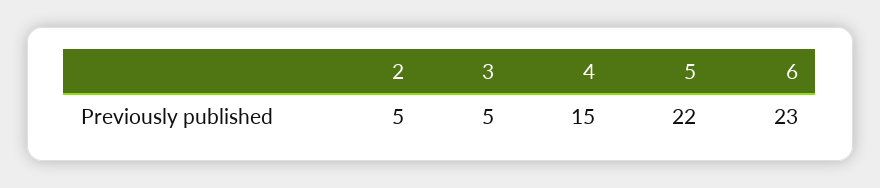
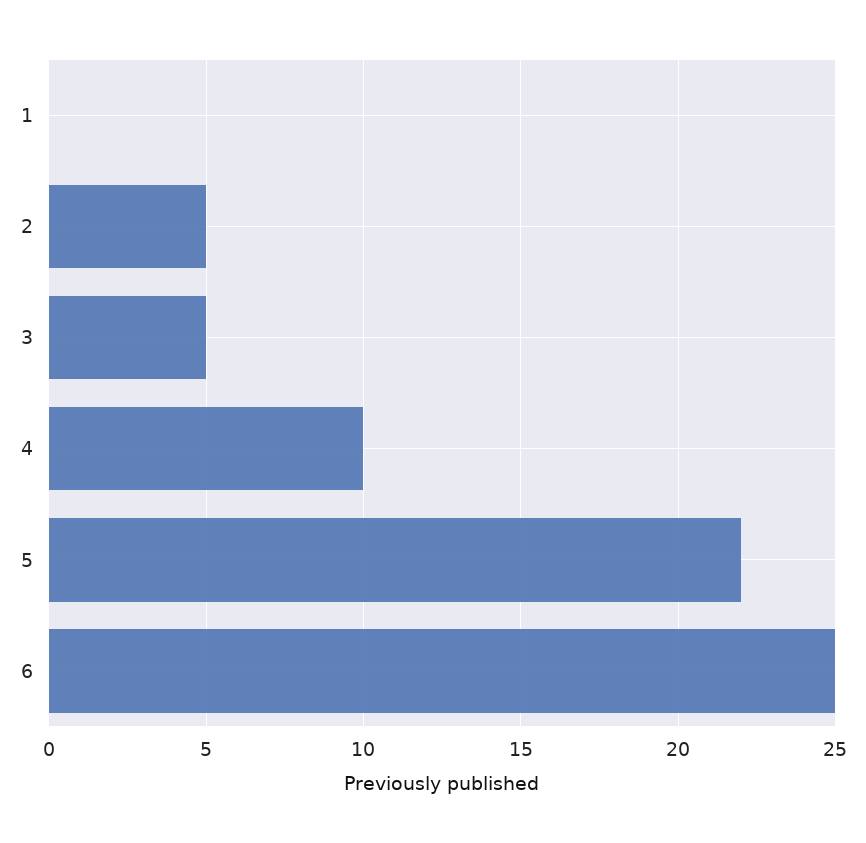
4: 15 -> 10
6: 23 -> 25
1: none -> 0

